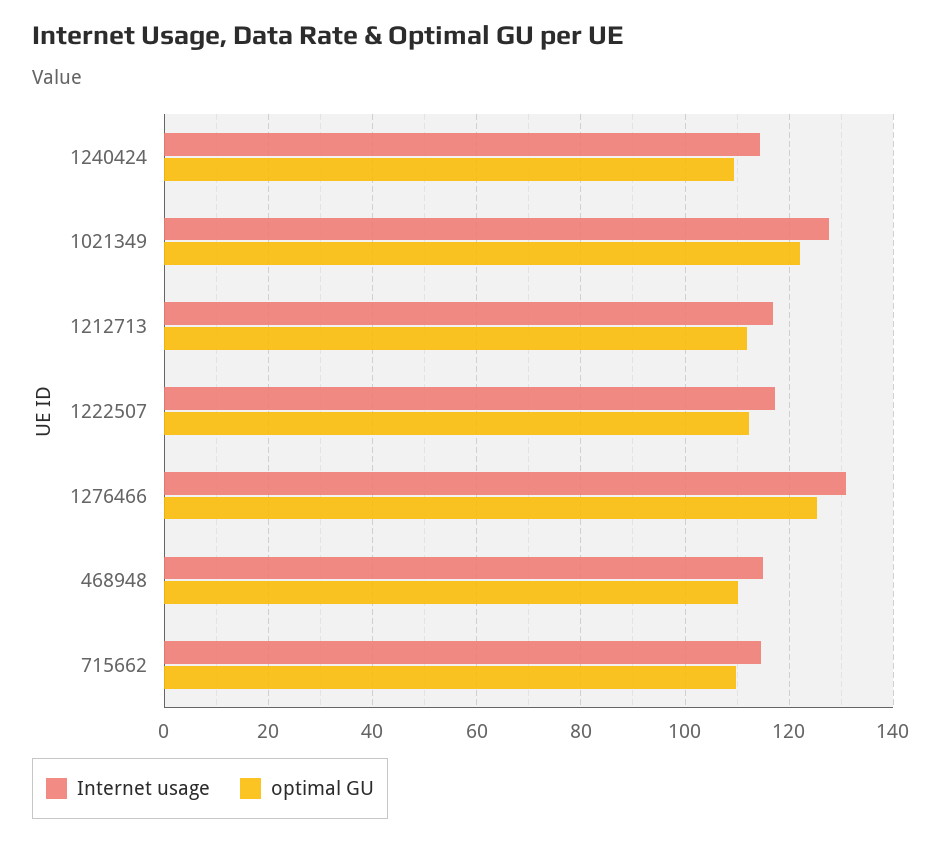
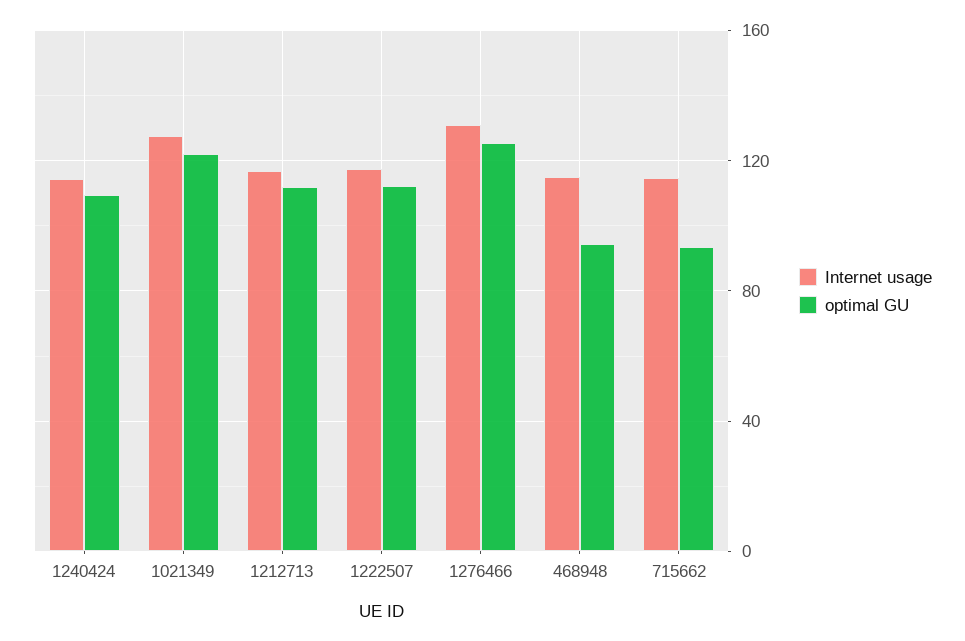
optimal GU, 468948: 110 -> 95
optimal GU, 715662: 110 -> 95

